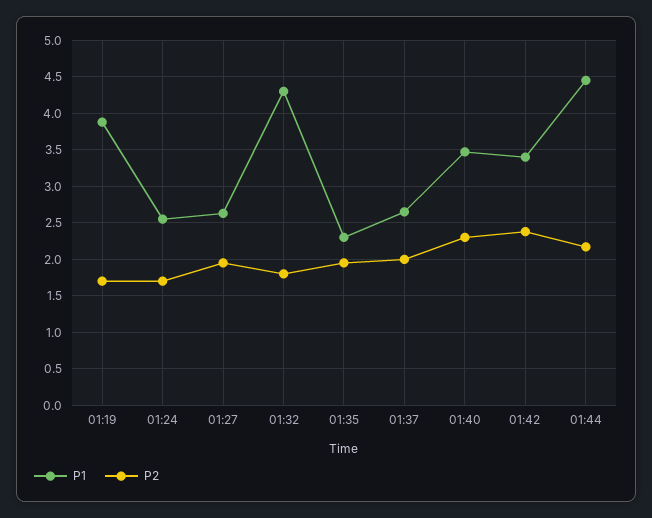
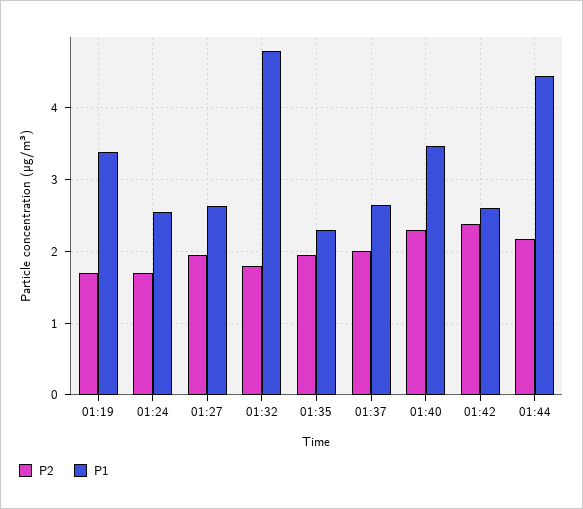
P1, 01:19: 3.9 -> 3.4
P1, 01:32: 4.3 -> 4.8
P1, 01:42: 3.4 -> 2.6

